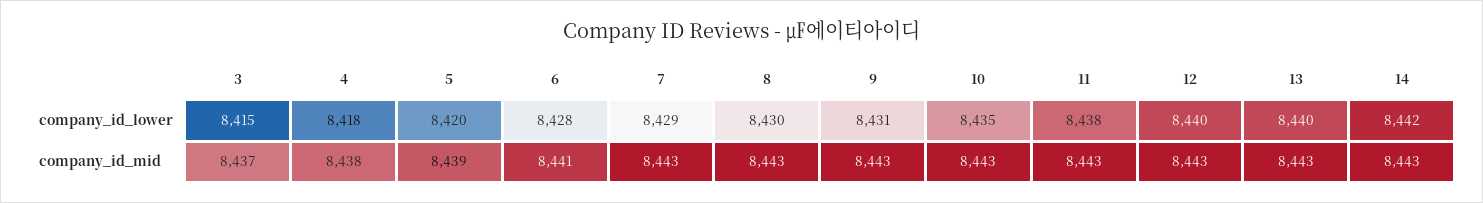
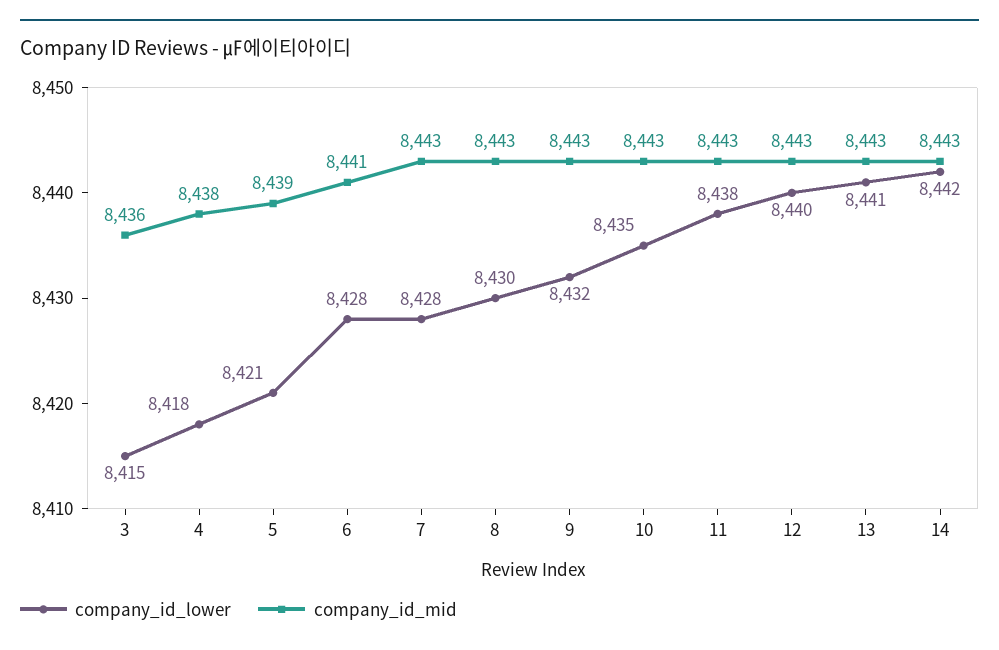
company_id_lower, 5: 8420 -> 8421
company_id_lower, 7: 8429 -> 8428
company_id_lower, 9: 8431 -> 8432
company_id_lower, 13: 8440 -> 8441
company_id_mid, 3: 8437 -> 8436

